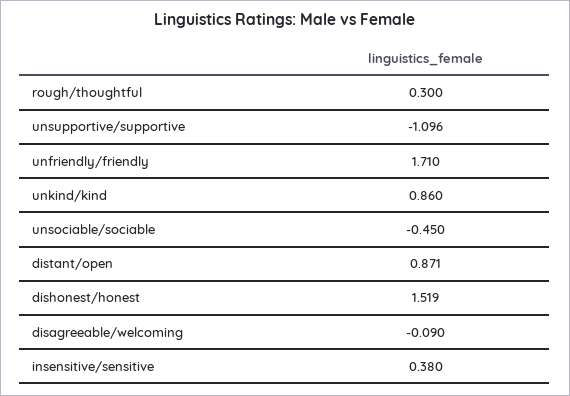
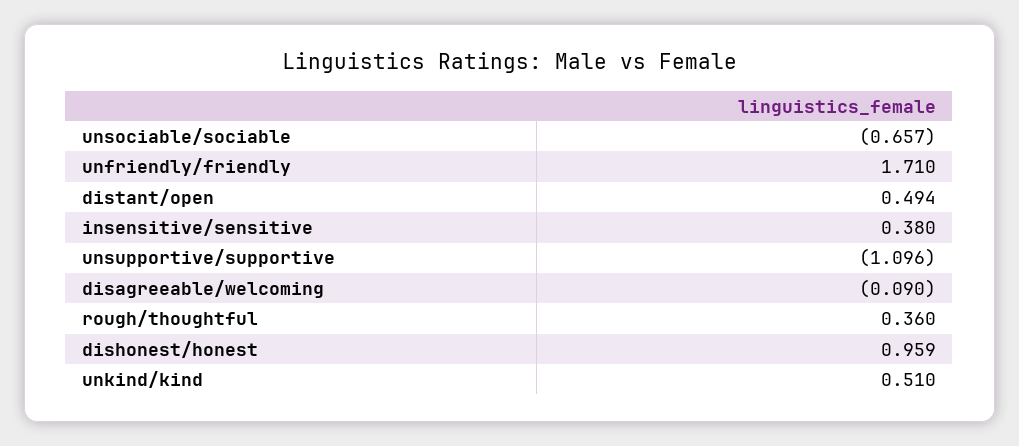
rough/thoughtful: 0.3 -> 0.36
unkind/kind: 0.86 -> 0.51
unsociable/sociable: -0.45 -> -0.657
distant/open: 0.871 -> 0.494
dishonest/honest: 1.519 -> 0.959

